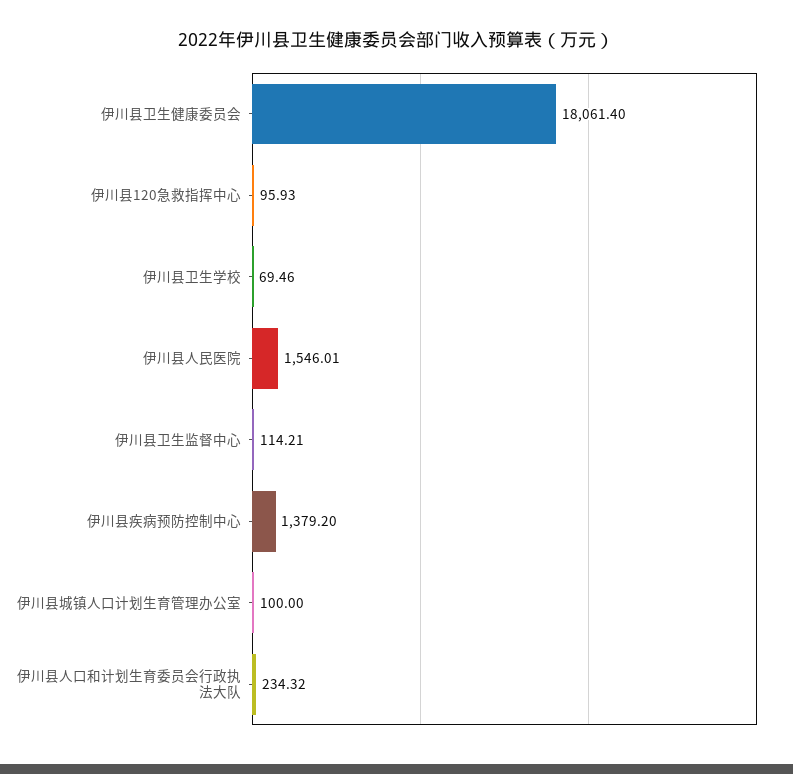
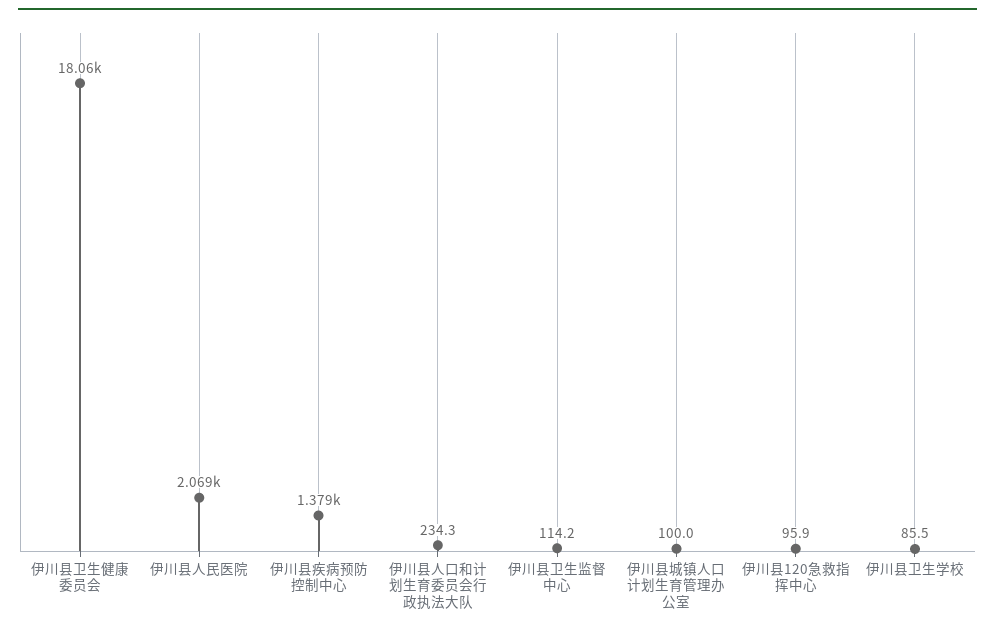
伊川县卫生学校: 69.46 -> 85.5
伊川县人民医院: 1546.01 -> 2069

